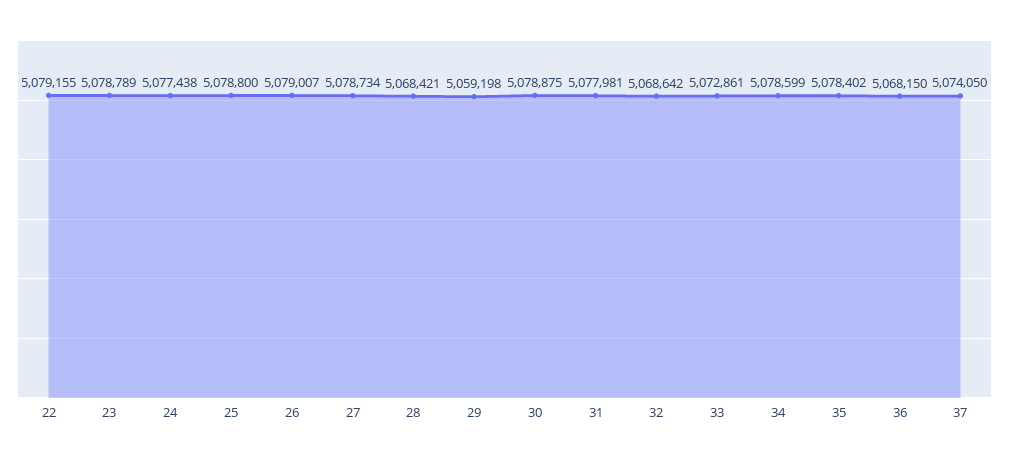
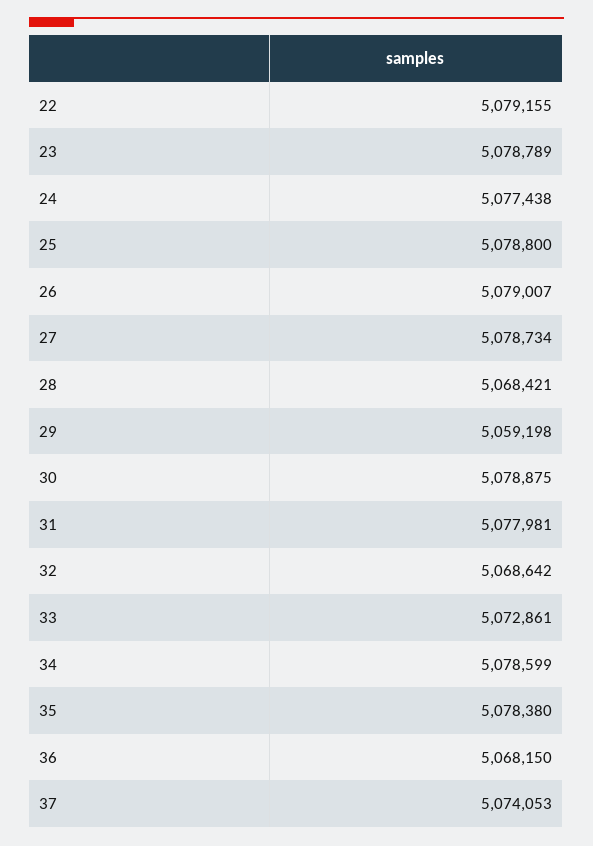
35: 5078402 -> 5078380
37: 5074050 -> 5074053

